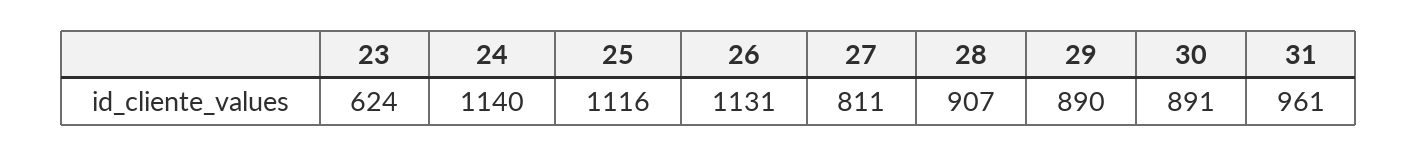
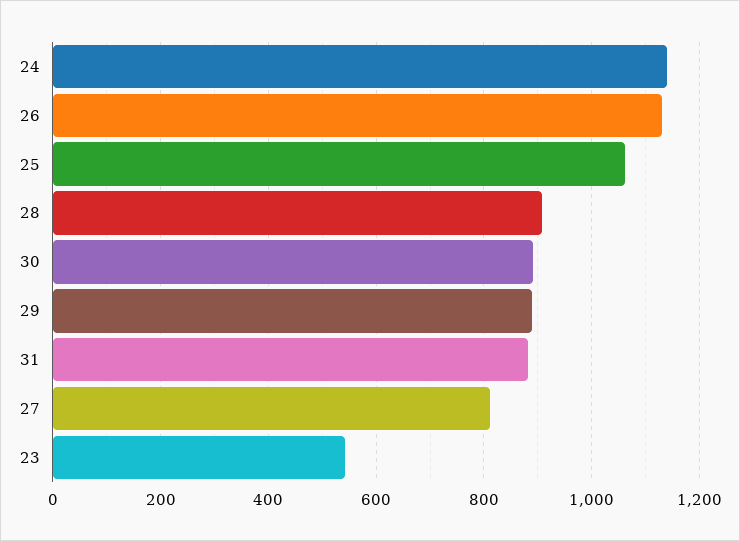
23: 624 -> 540
25: 1116 -> 1060
31: 961 -> 880

